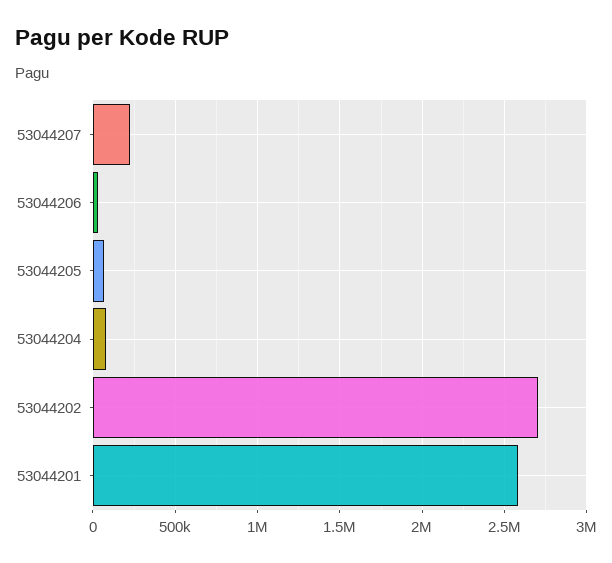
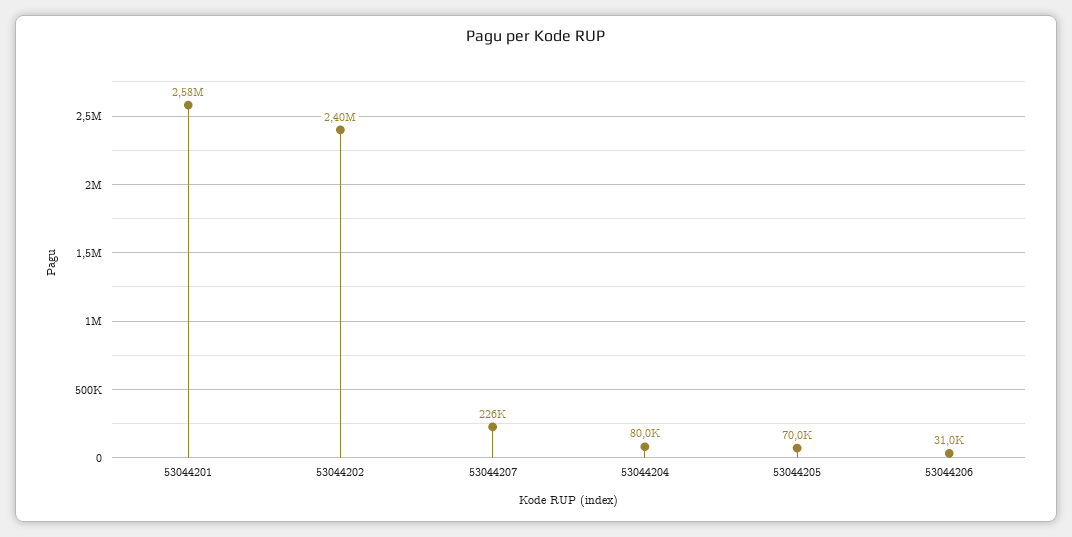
53044202: 2700000 -> 2400000

